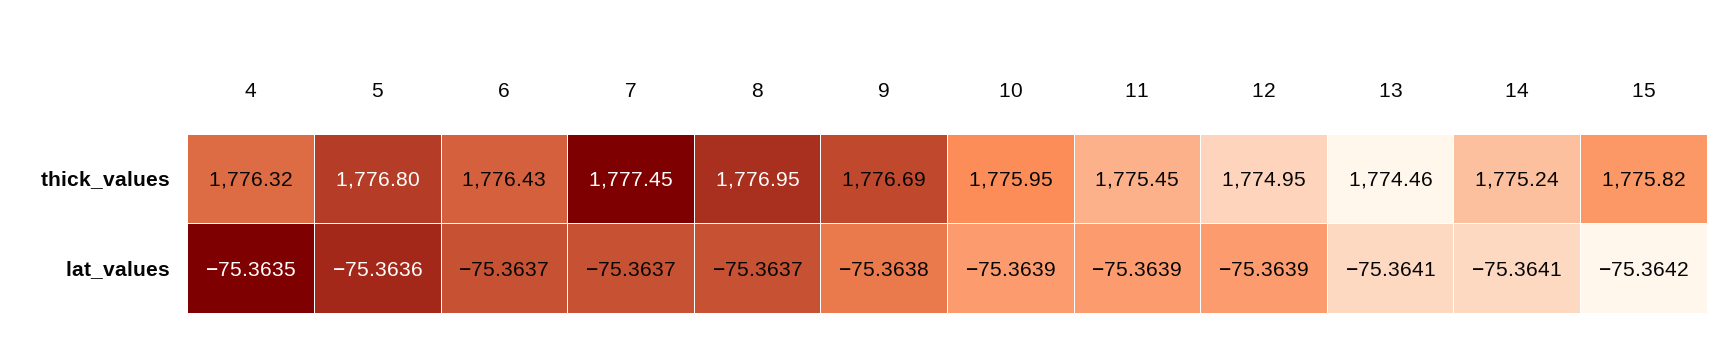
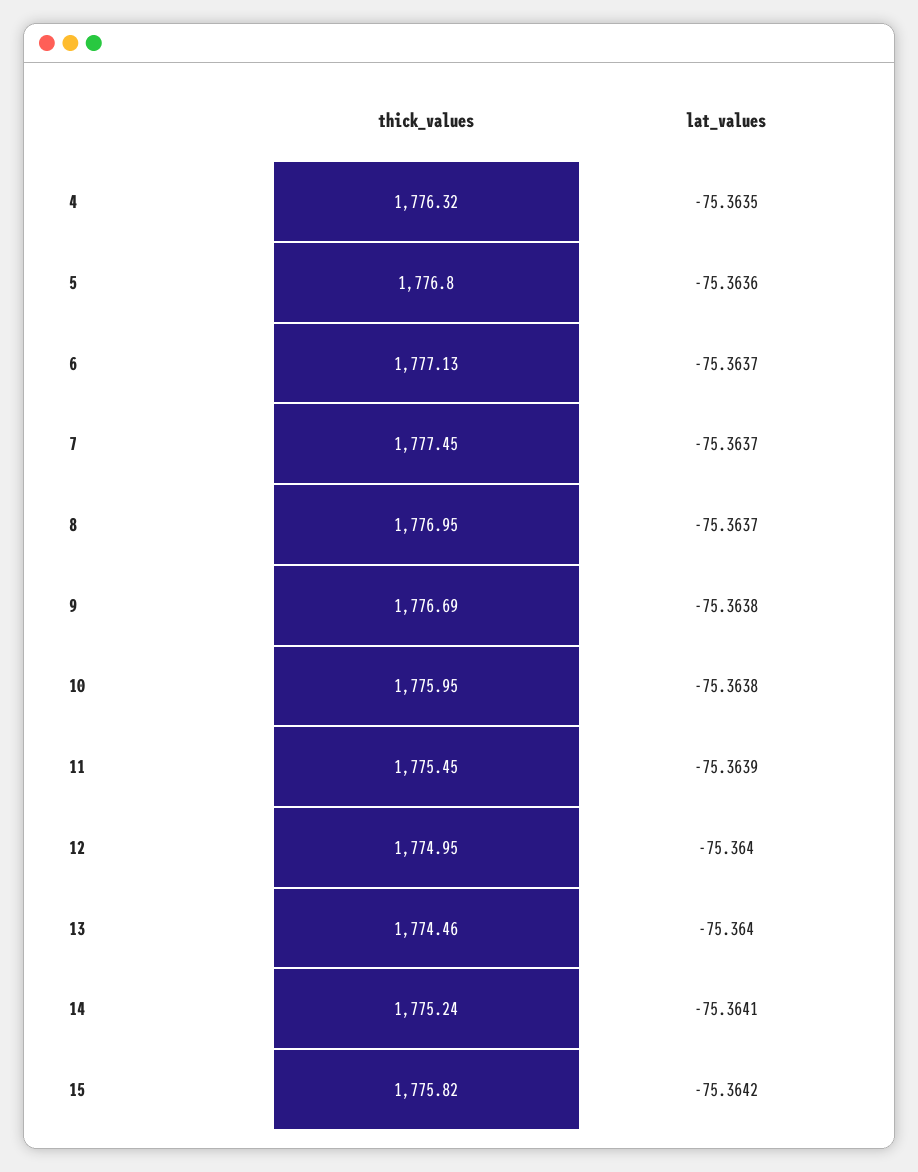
6, thick_values: 1776.43 -> 1777.13
10, lat_values: -75.3639 -> -75.3638
12, lat_values: -75.3639 -> -75.364
13, lat_values: -75.3641 -> -75.364

